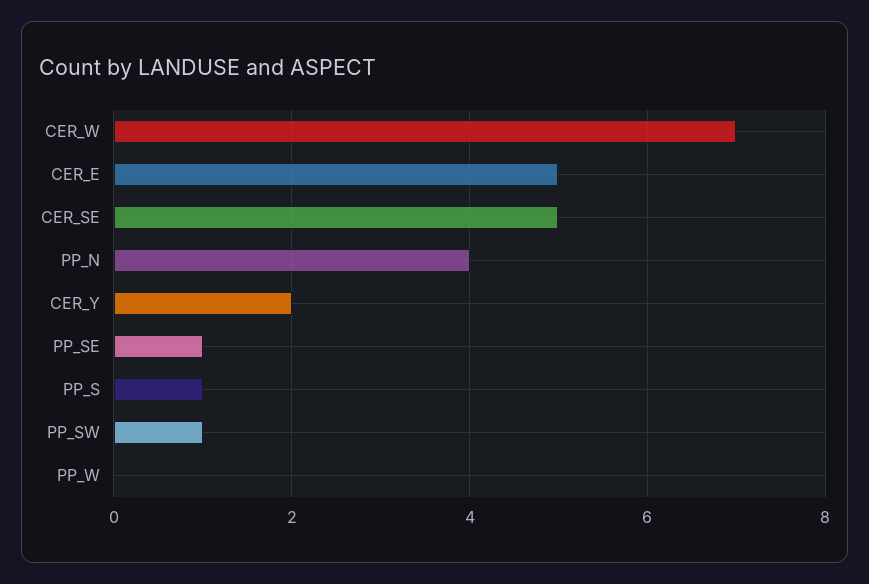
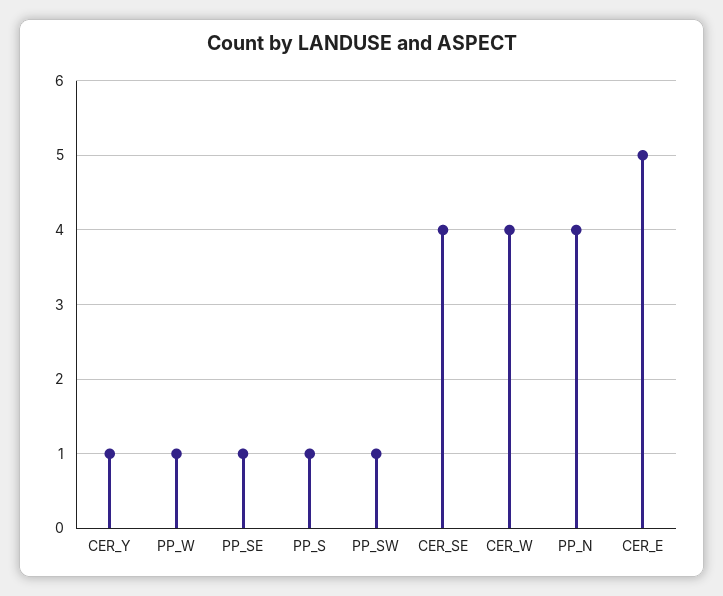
CER_W: 7 -> 4
CER_SE: 5 -> 4
CER_Y: 2 -> 1
PP_W: 0 -> 1

